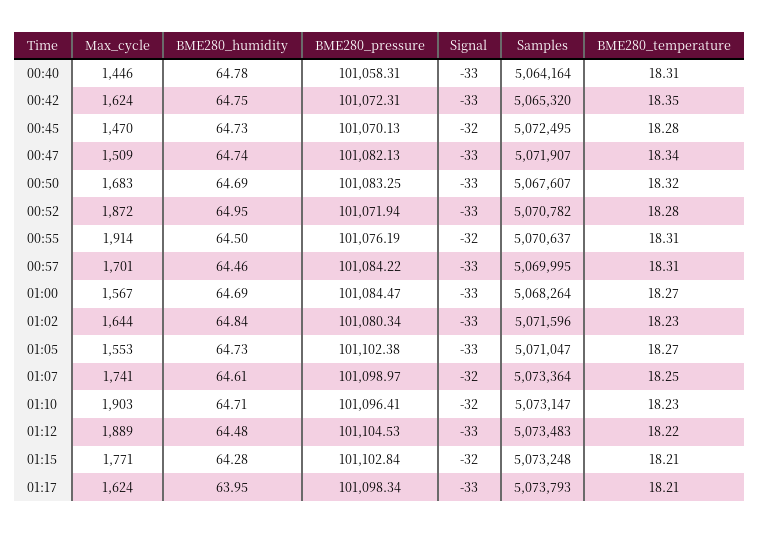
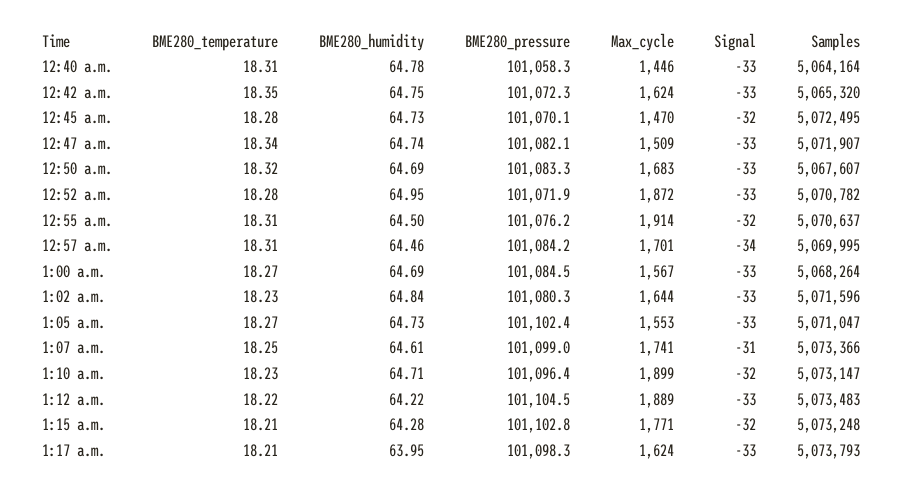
Signal, 00:57: -33 -> -34
Signal, 01:07: -32 -> -31
Samples, 01:07: 5073364 -> 5073366
Max_cycle, 01:10: 1903 -> 1899
BME280_humidity, 01:12: 64.48 -> 64.22

